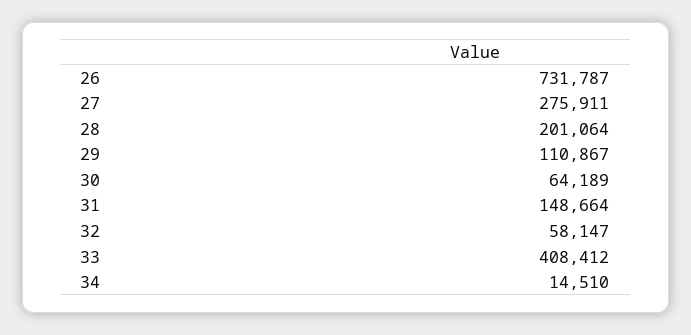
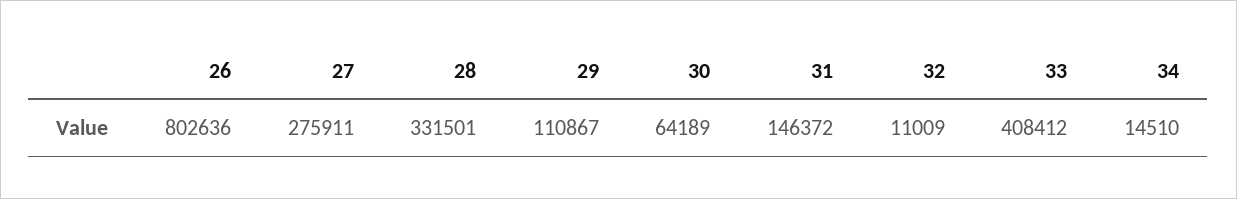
26: 731787 -> 802636
28: 201064 -> 331501
31: 148664 -> 146372
32: 58147 -> 11009

